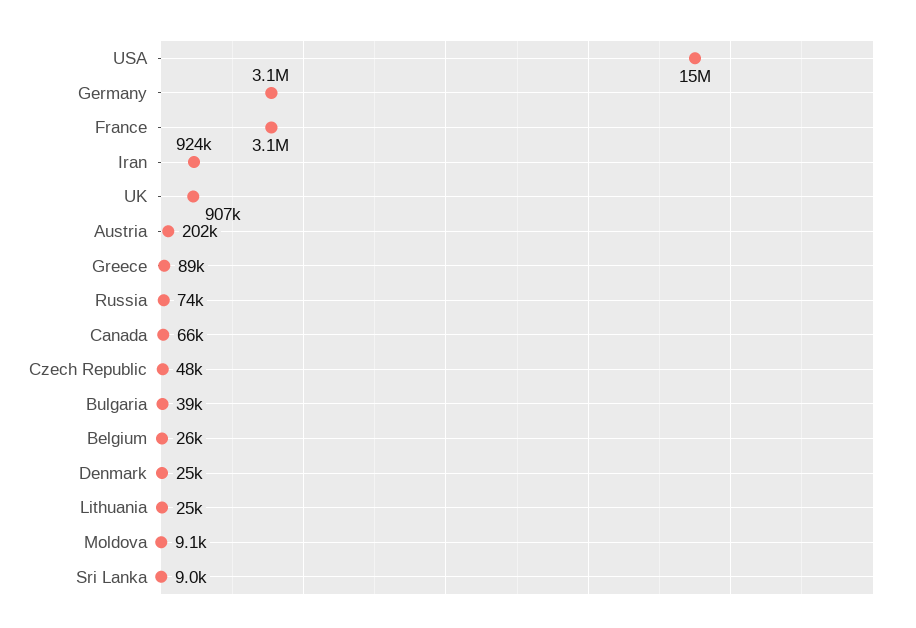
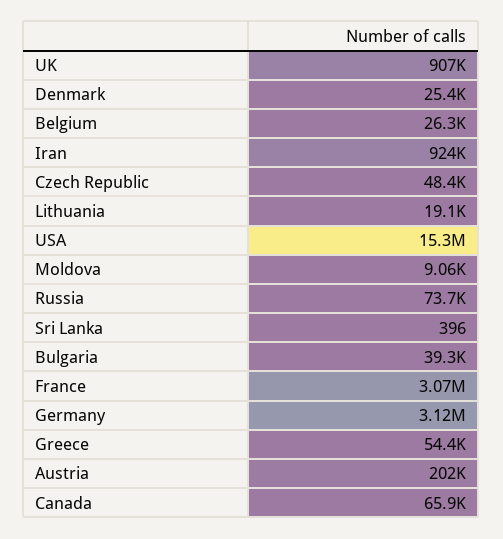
Greece: 89000 -> 54400
Lithuania: 25000 -> 19100
Sri Lanka: 9000 -> 396

